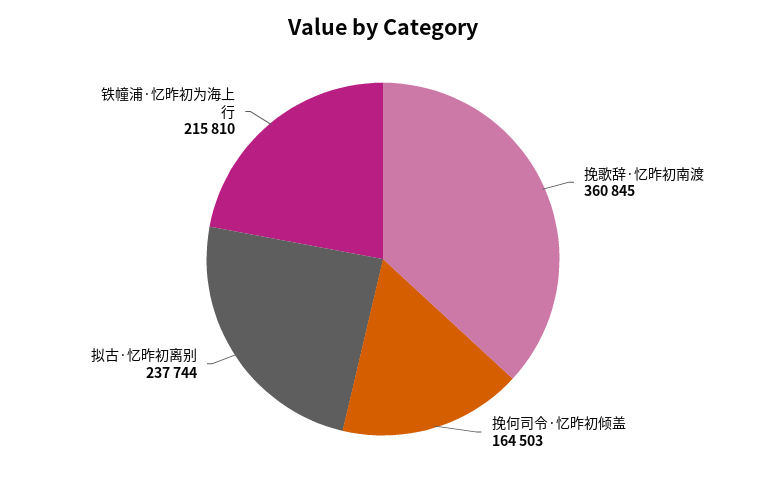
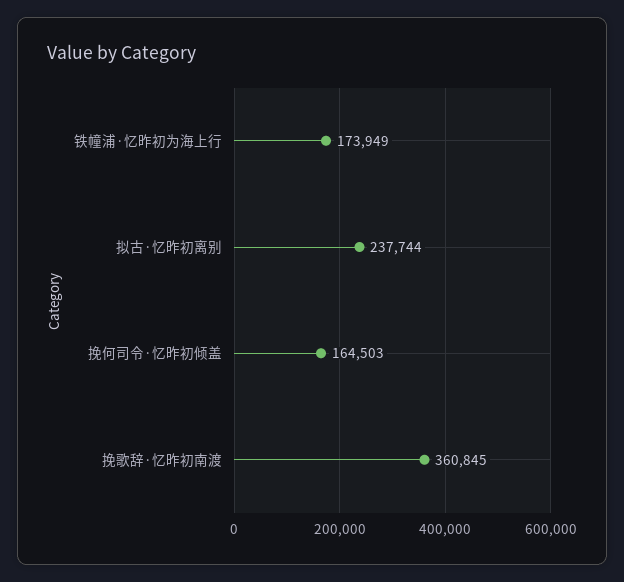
铁幢浦·忆昨初为海上行: 215810 -> 173949

